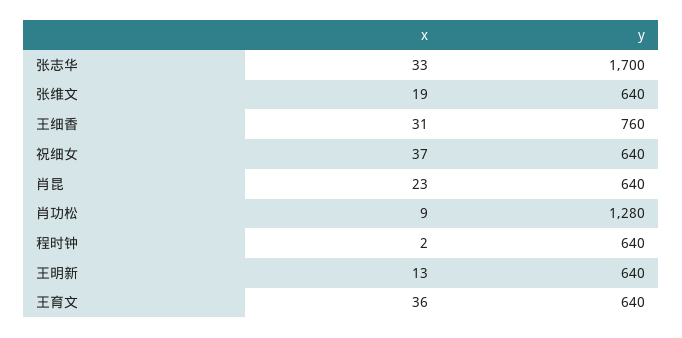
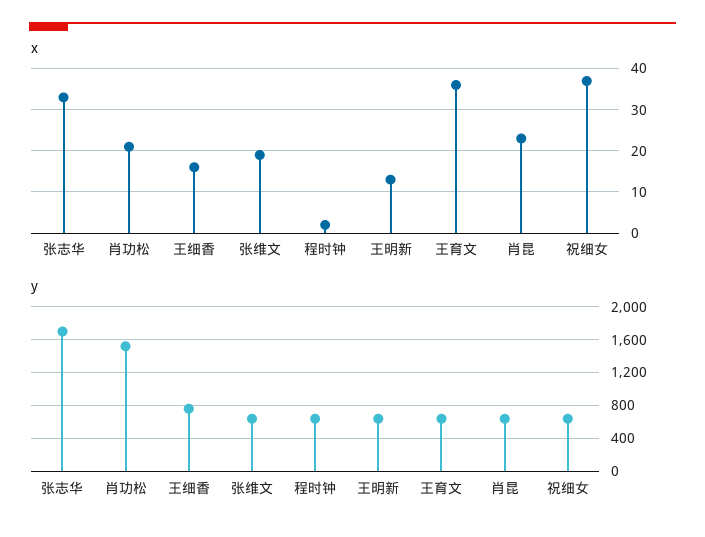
x, 王细香: 31 -> 15
x, 肖功松: 9 -> 20
y, 肖功松: 1280 -> 1500

